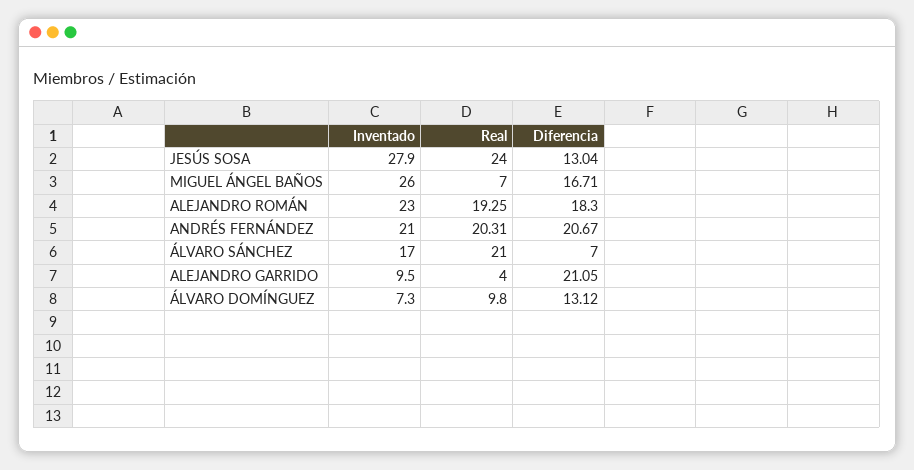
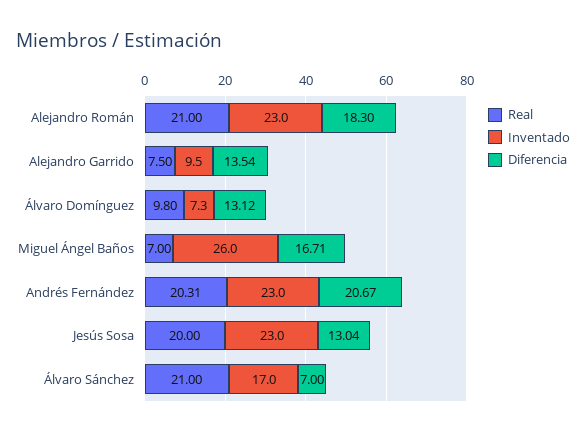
Inventado, JESÚS SOSA: 27.9 -> 23
Real, JESÚS SOSA: 24 -> 20
Real, ALEJANDRO ROMÁN: 19.25 -> 21
Inventado, ANDRÉS FERNÁNDEZ: 21 -> 23
Real, ALEJANDRO GARRIDO: 4 -> 7.5
Diferencia, ALEJANDRO GARRIDO: 21.05 -> 13.54

